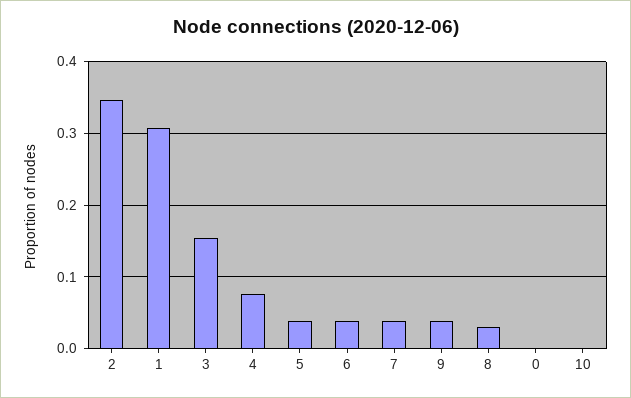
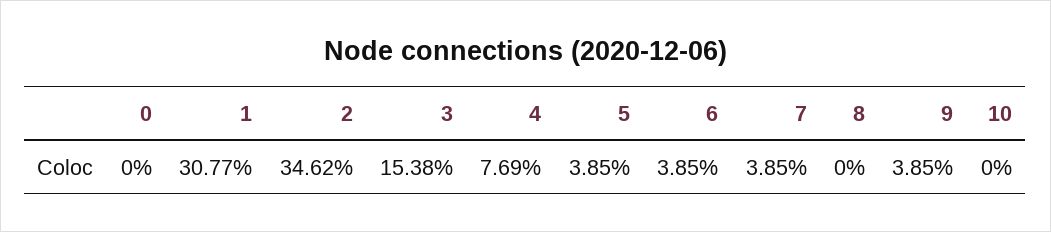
8: 0.03 -> 0

